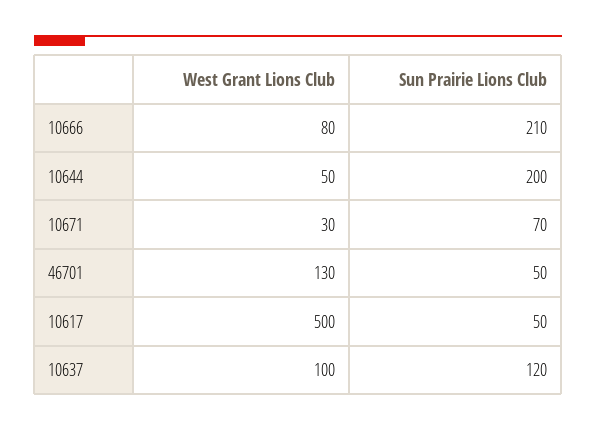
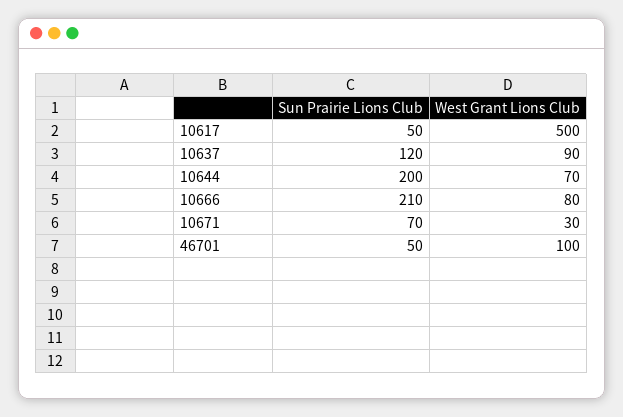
West Grant Lions Club, 10644: 50 -> 70
West Grant Lions Club, 46701: 130 -> 100
West Grant Lions Club, 10637: 100 -> 90

